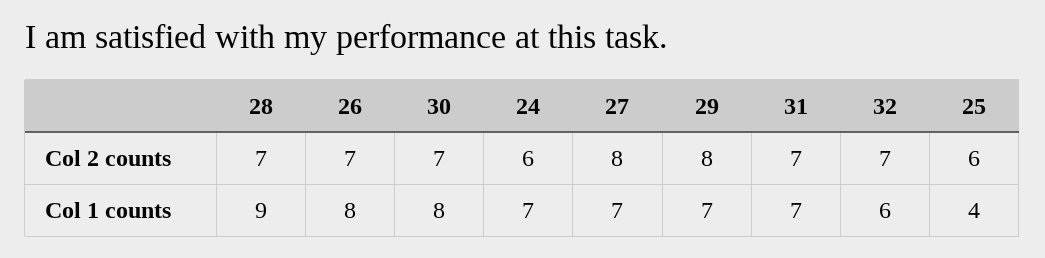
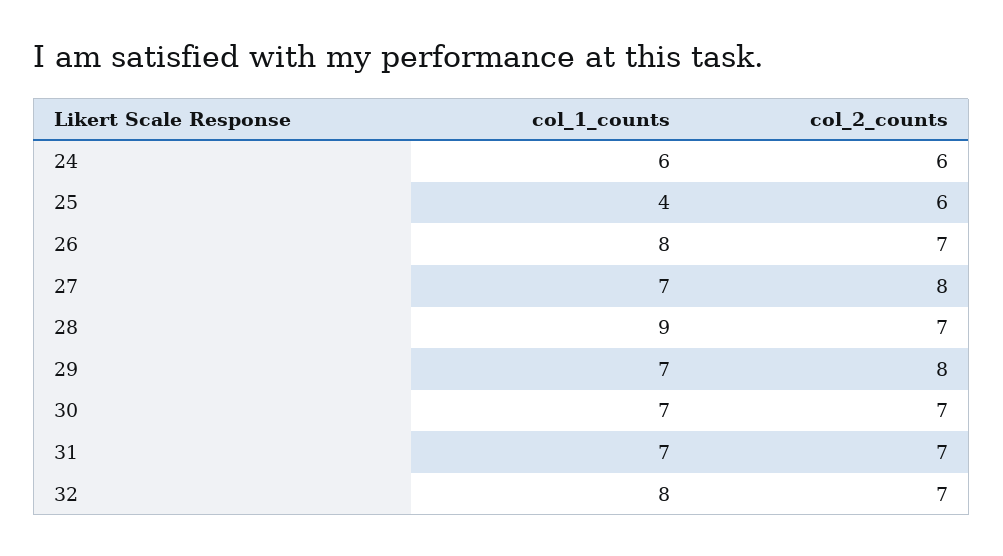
30, Col 1 counts: 8 -> 7
24, Col 1 counts: 7 -> 6
32, Col 1 counts: 6 -> 8

